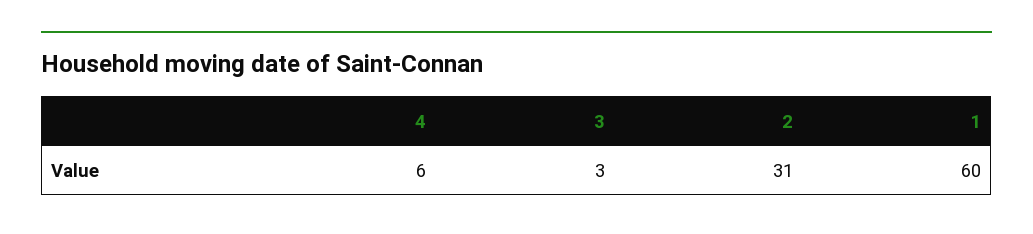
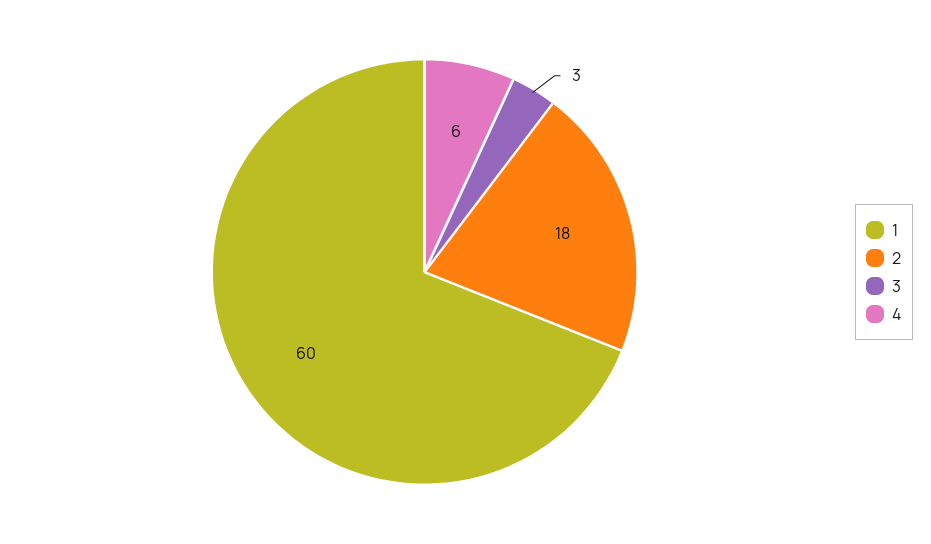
2: 31 -> 18

